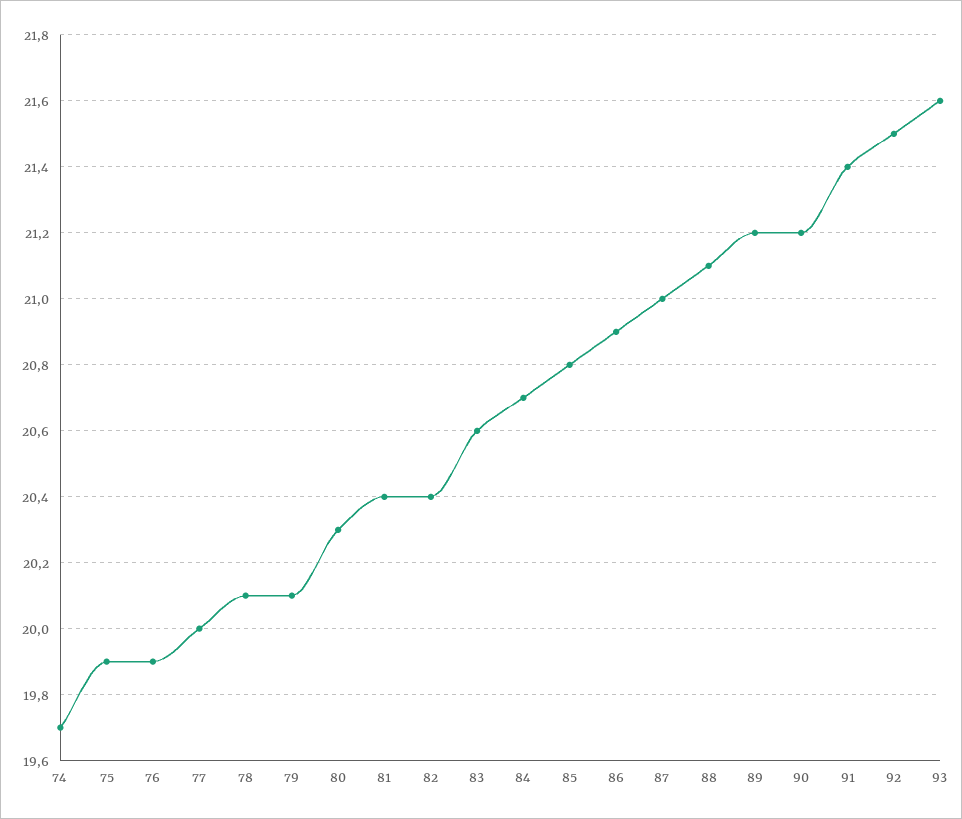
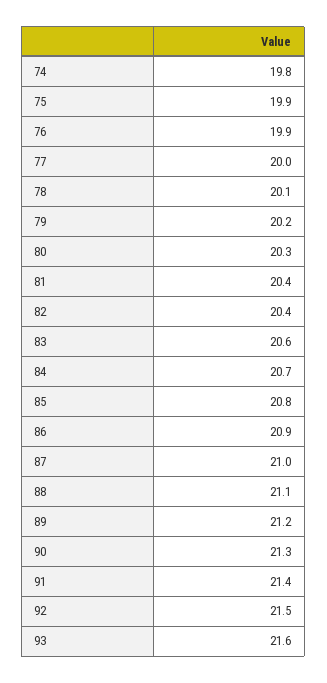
74: 19.7 -> 19.8
79: 20.1 -> 20.2
90: 21.2 -> 21.3

